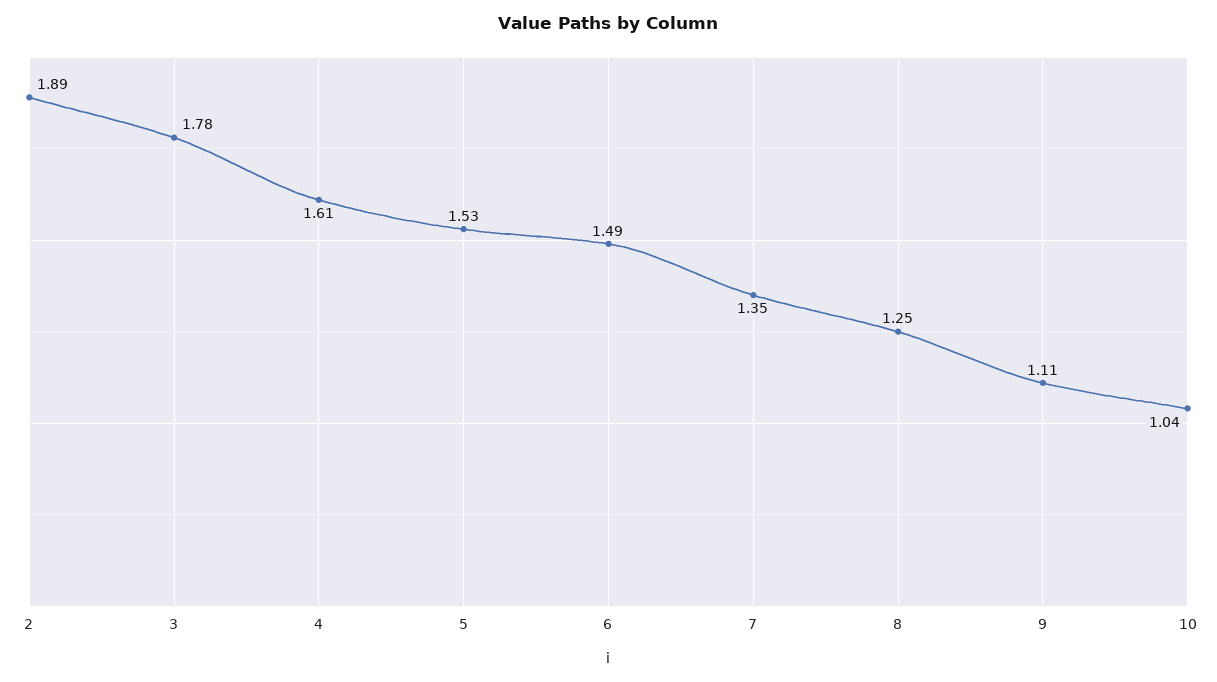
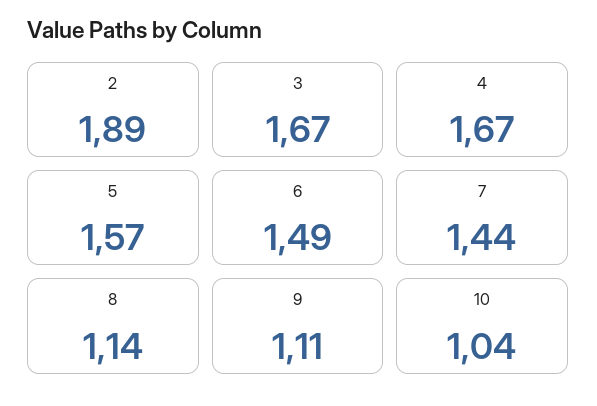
3: 1.78 -> 1.67
4: 1.61 -> 1.67
5: 1.53 -> 1.57
7: 1.35 -> 1.44
8: 1.25 -> 1.14

